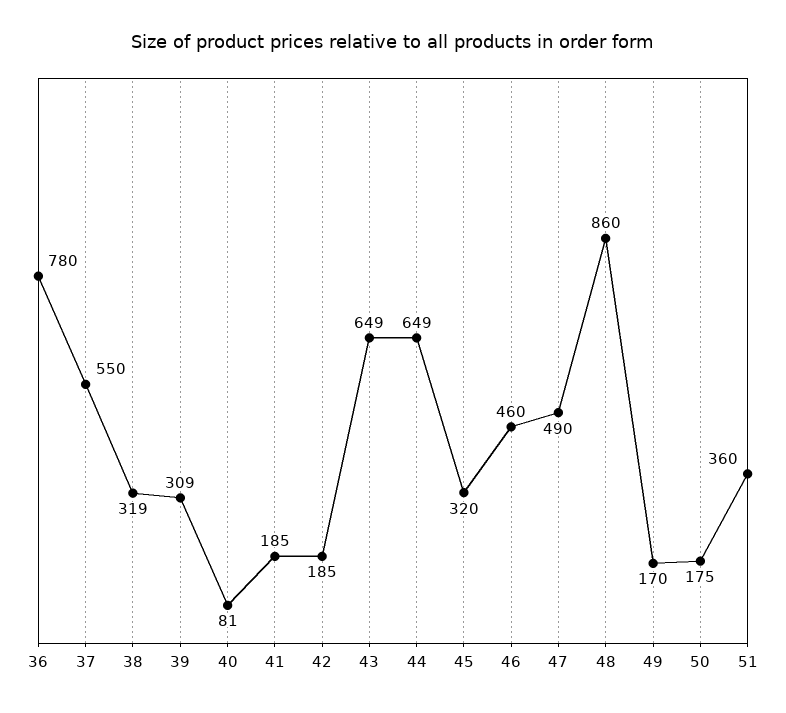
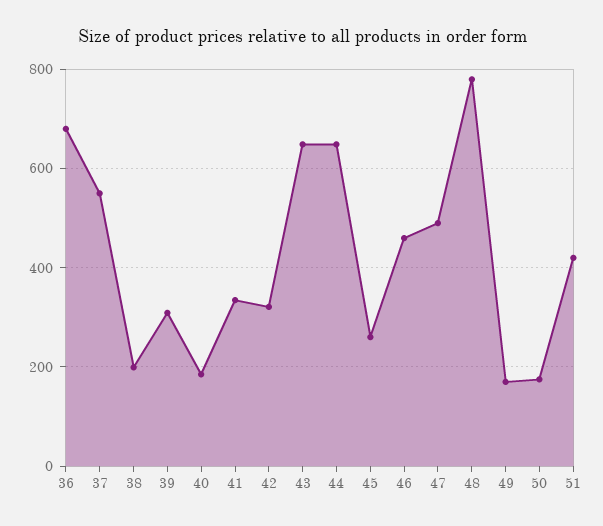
36: 780 -> 680
38: 319 -> 200
40: 81 -> 180
41: 185 -> 340
42: 185 -> 320
45: 320 -> 260
48: 860 -> 780
51: 360 -> 420

